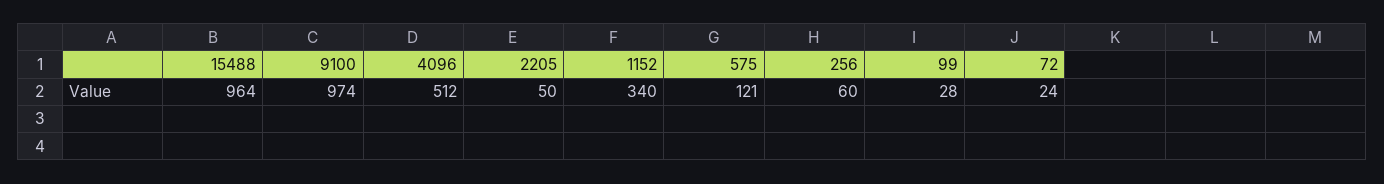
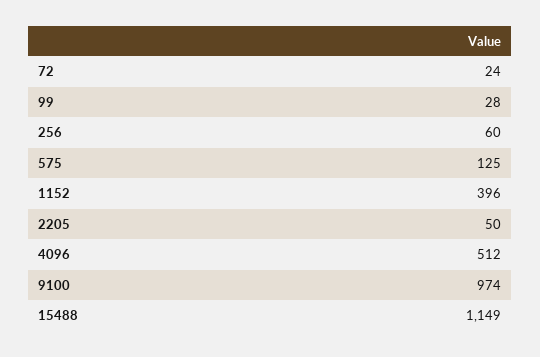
15488: 964 -> 1149
1152: 340 -> 396
575: 121 -> 125

